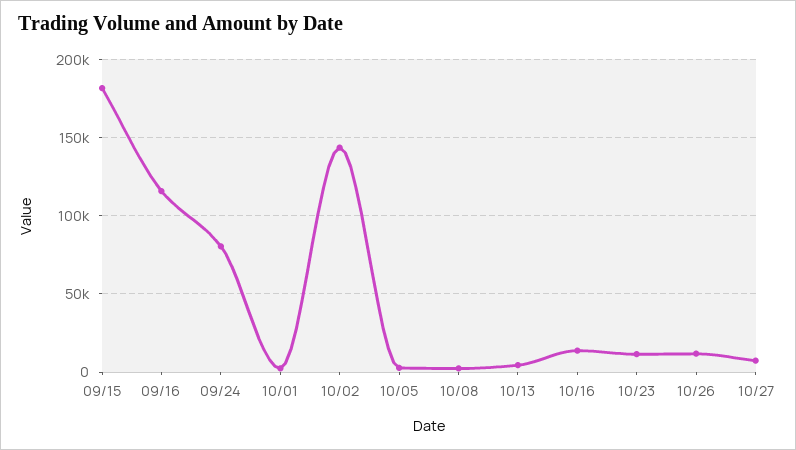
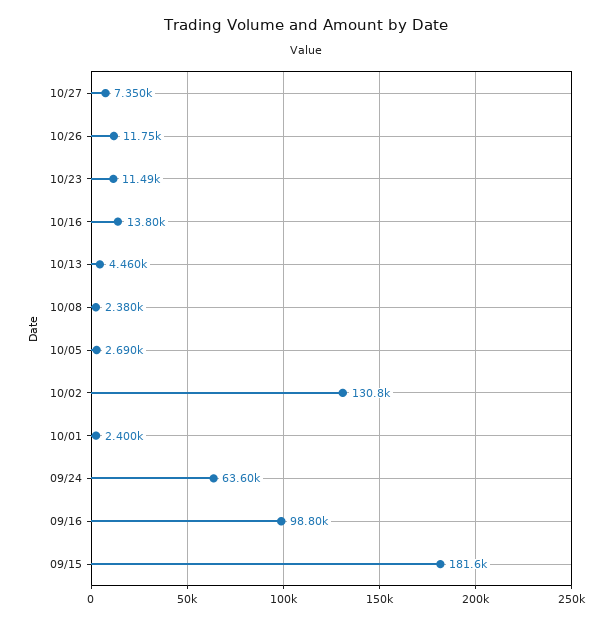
09/16: 115000 -> 98800
09/24: 80000 -> 63600
10/02: 145000 -> 130800

